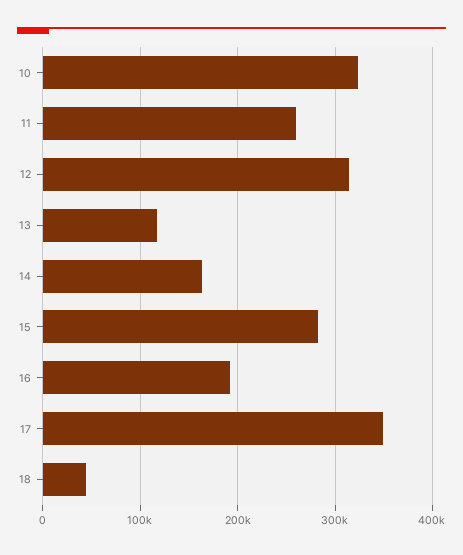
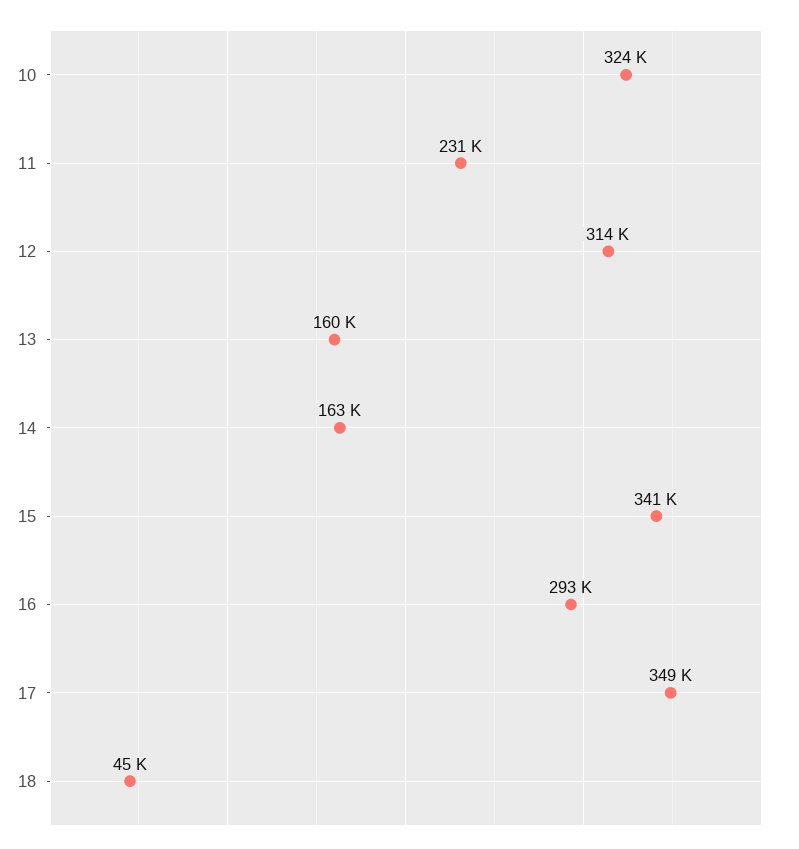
11: 260000 -> 231000
13: 120000 -> 160000
15: 280000 -> 341000
16: 190000 -> 293000

